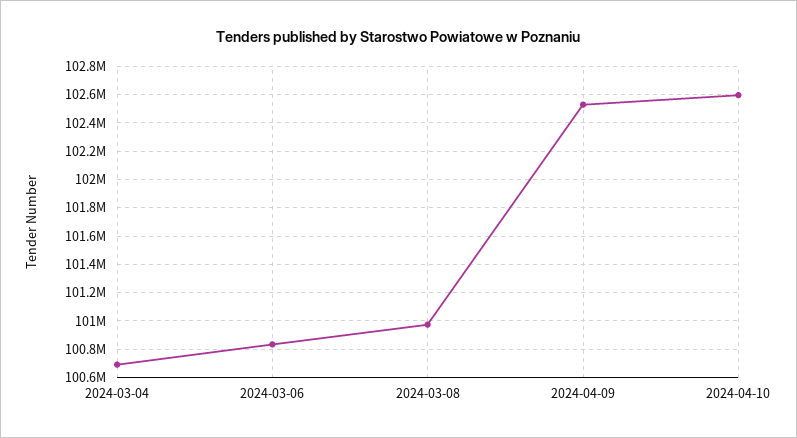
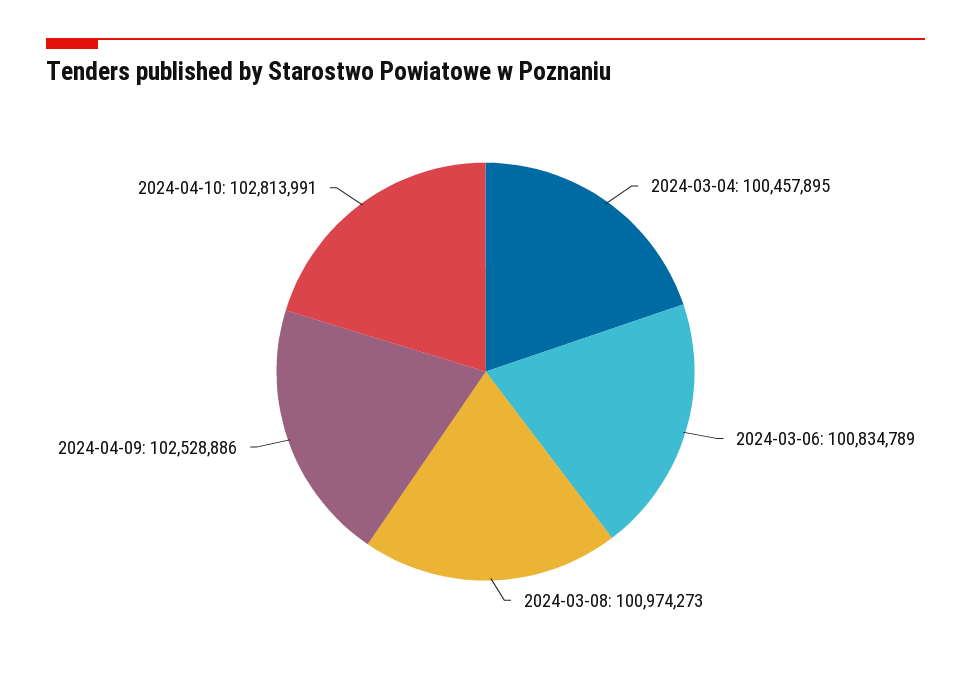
2024-03-04: 100700000 -> 100457895
2024-04-10: 102600000 -> 102813991

